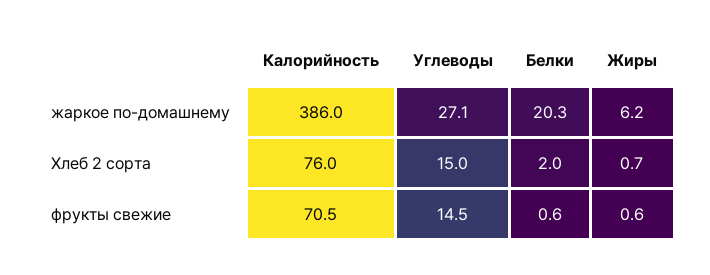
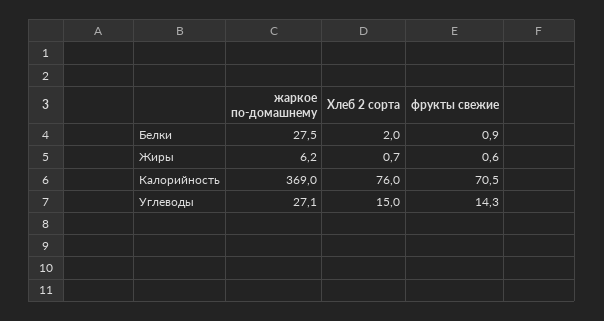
Калорийность, жаркое по-домашнему: 386 -> 369
Белки, жаркое по-домашнему: 20.3 -> 27.5
Углеводы, фрукты свежие: 14.5 -> 14.3
Белки, фрукты свежие: 0.6 -> 0.9

